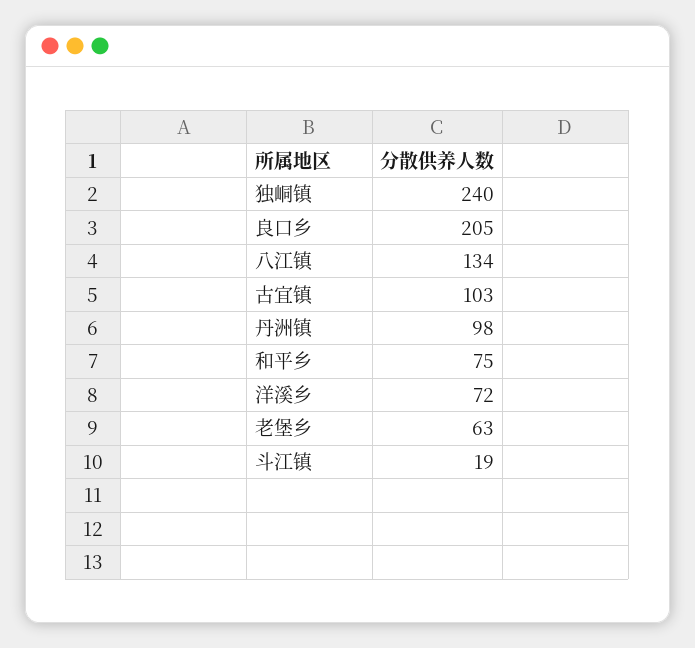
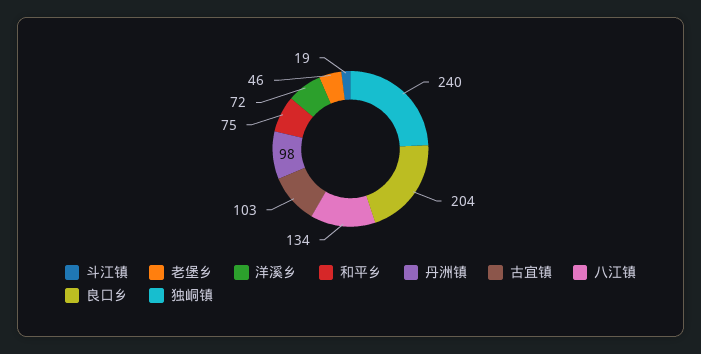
良口乡: 205 -> 204
老堡乡: 63 -> 46

